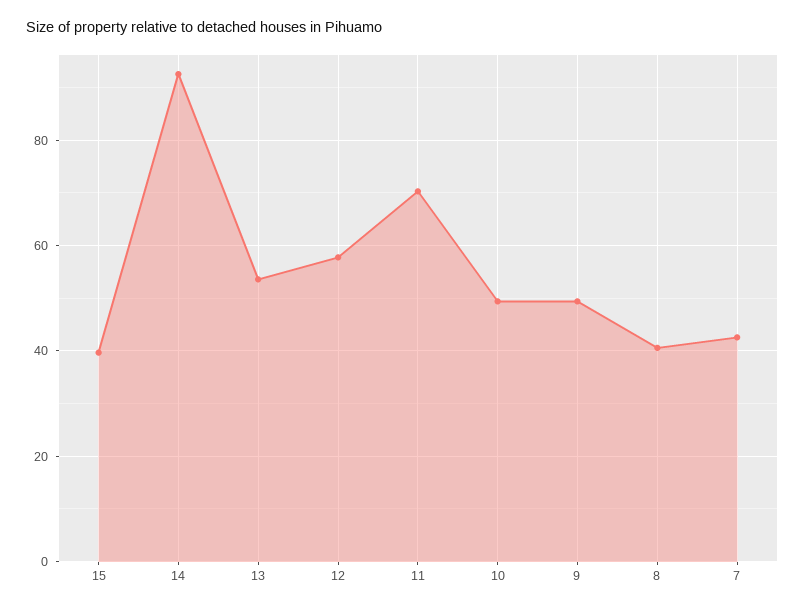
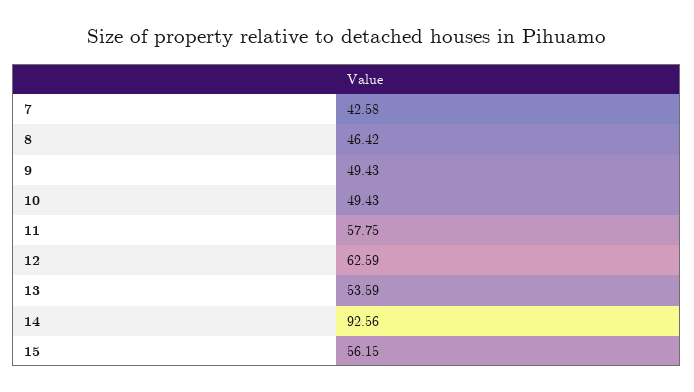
15: 40 -> 56.15
12: 58 -> 62.59
11: 70 -> 57.75
8: 40 -> 46.42

